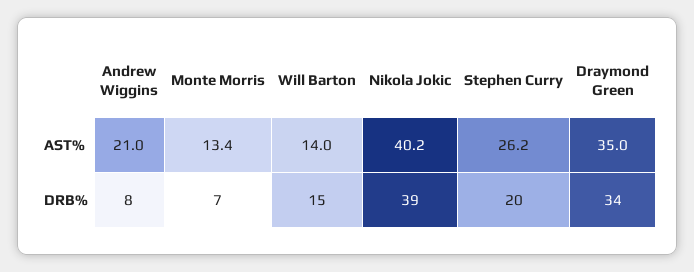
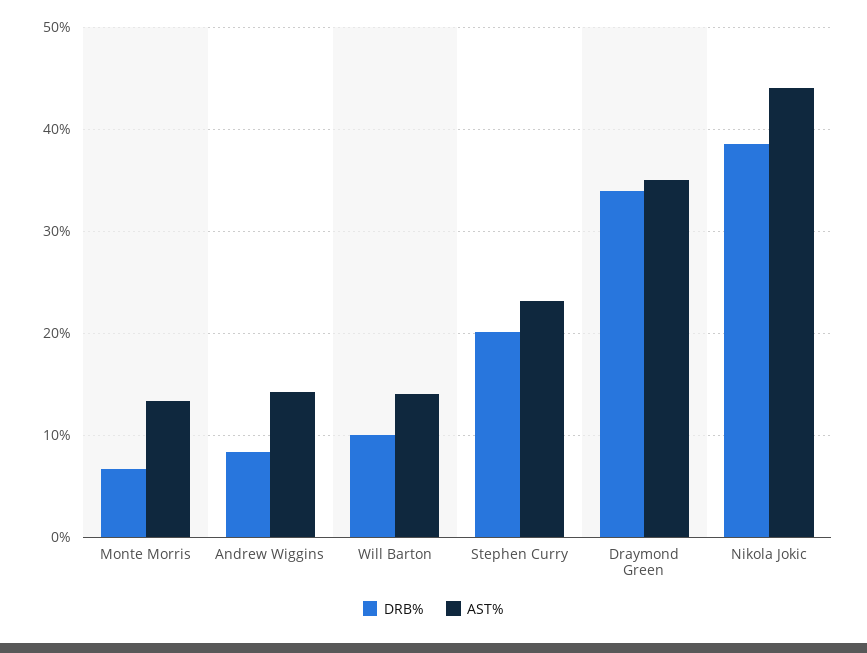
AST%, Andrew Wiggins: 21 -> 14
AST%, Nikola Jokic: 40.2 -> 44
AST%, Stephen Curry: 26.2 -> 23
DRB%, Will Barton: 15 -> 10

